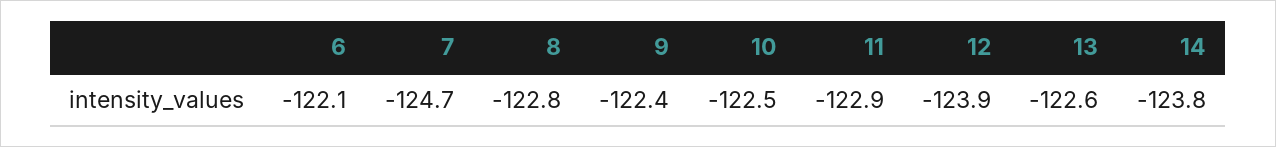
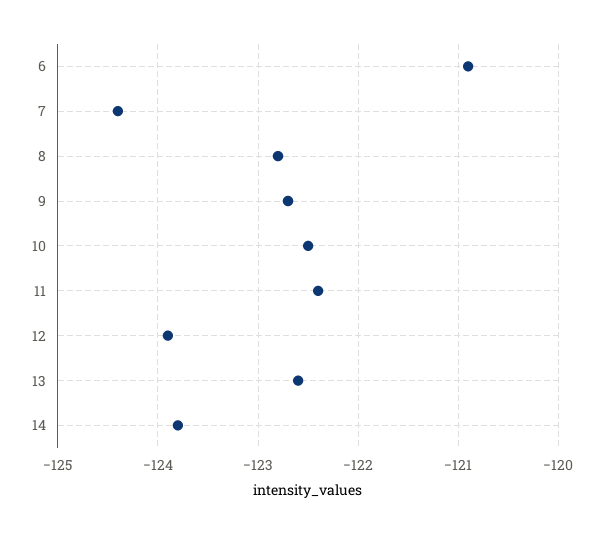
6: -122.1 -> -120.9
7: -124.7 -> -124.4
9: -122.4 -> -122.7
11: -122.9 -> -122.4

